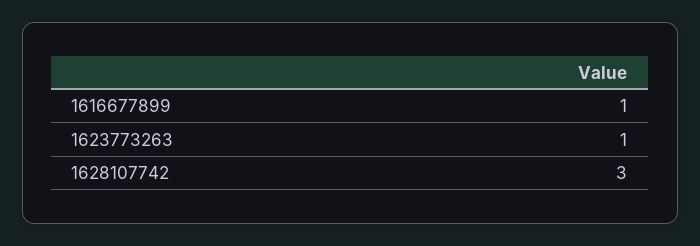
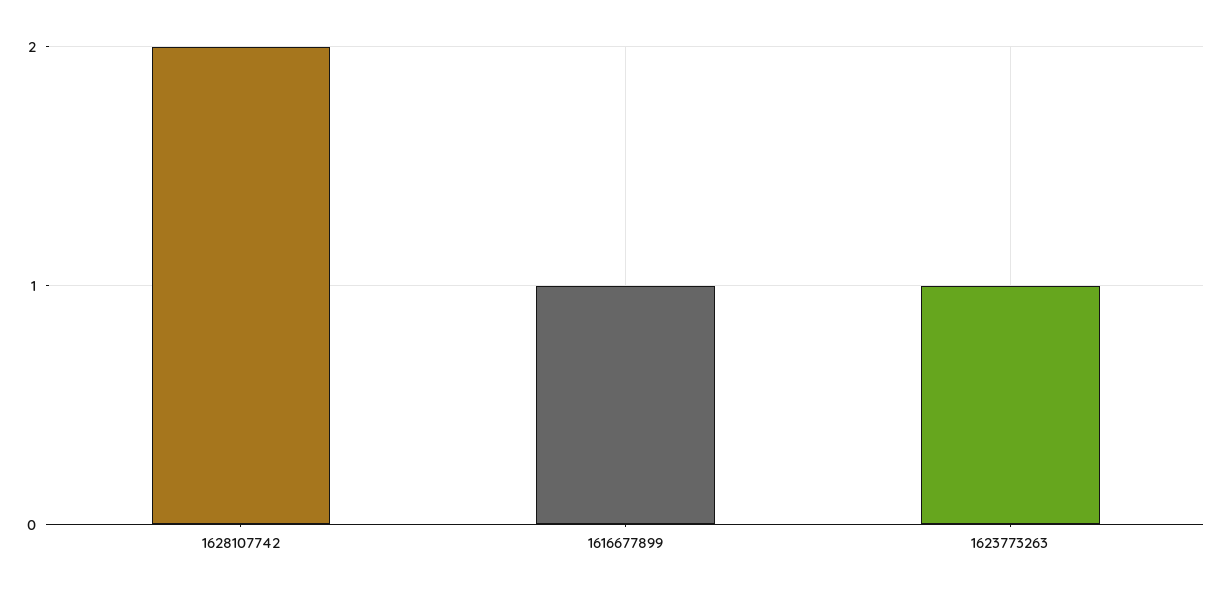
1628107742: 3 -> 2

